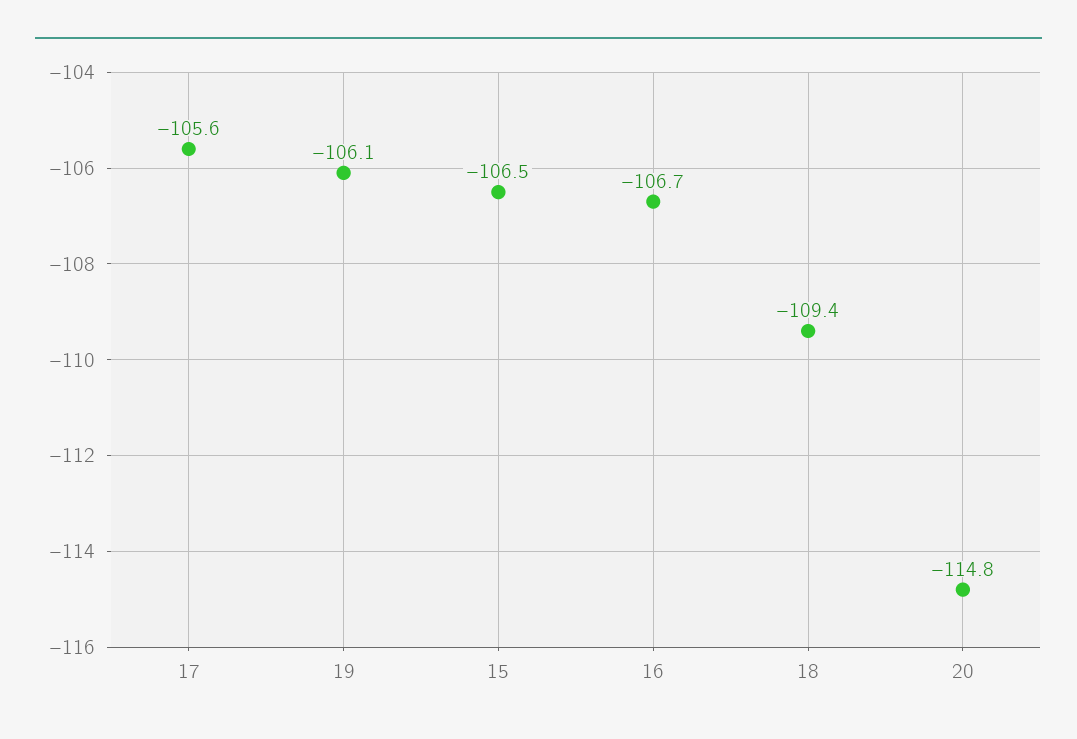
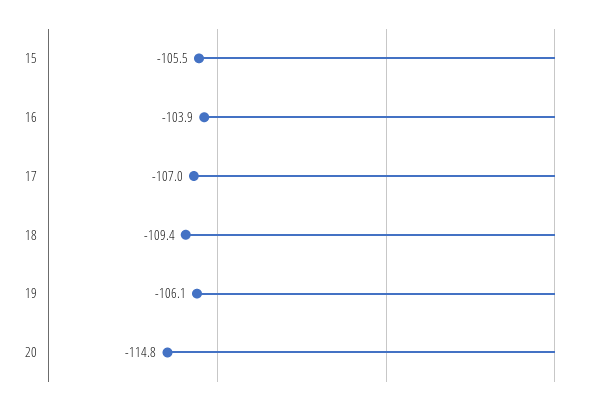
17: -105.6 -> -107
15: -106.5 -> -105.5
16: -106.7 -> -103.9

